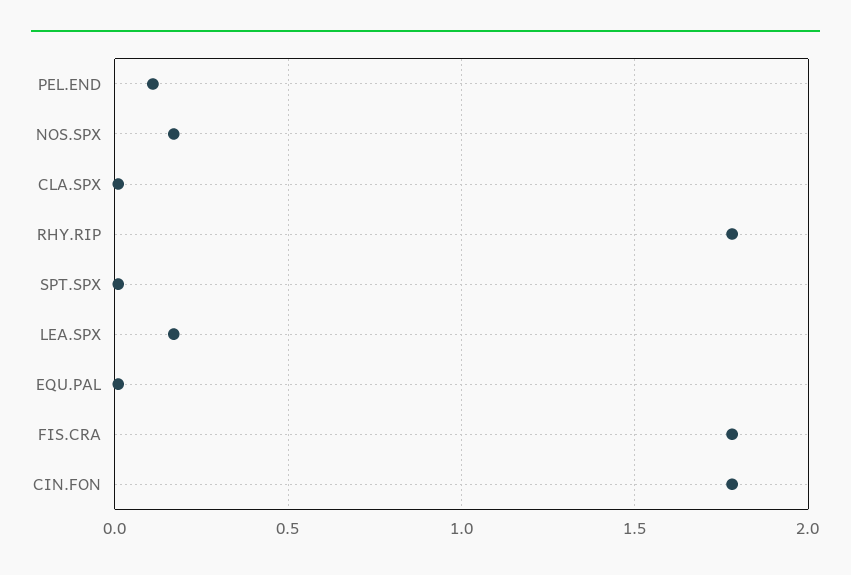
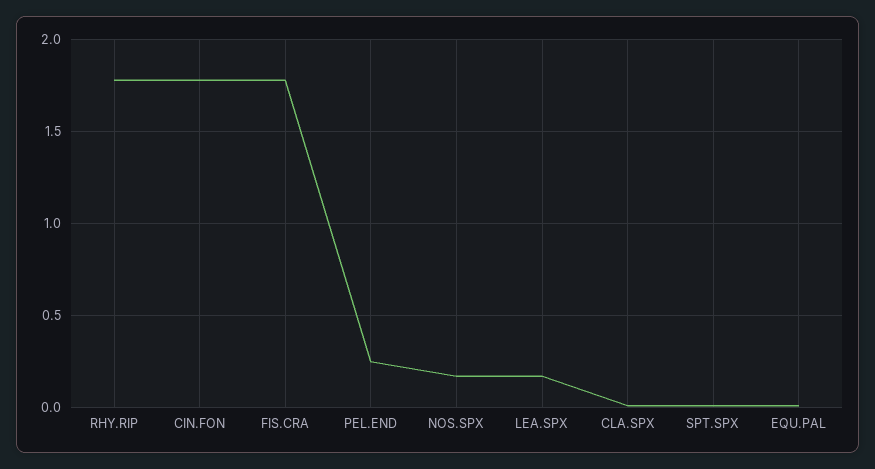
PEL.END: 0.1 -> 0.25

